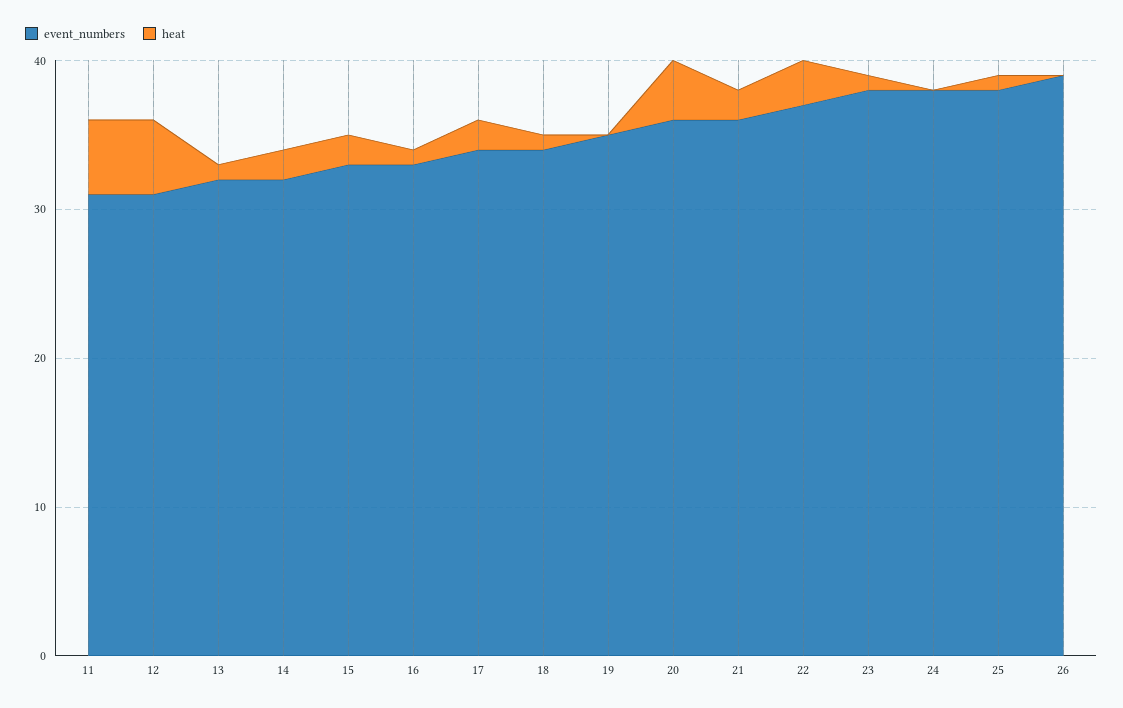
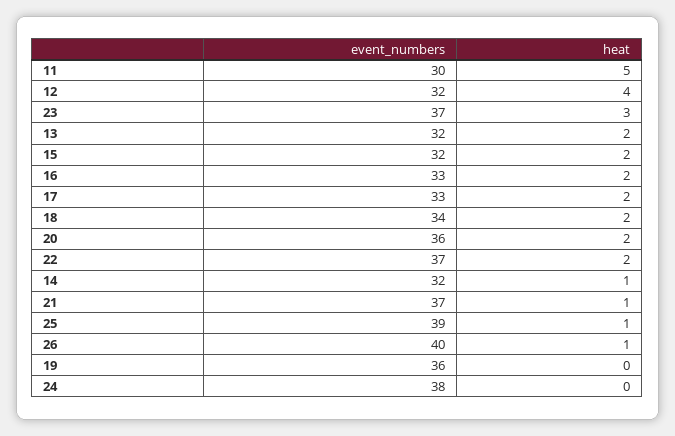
event_numbers, 11: 31 -> 30
event_numbers, 12: 31 -> 32
heat, 12: 5 -> 4
heat, 13: 1 -> 2
heat, 14: 2 -> 1
event_numbers, 15: 33 -> 32
heat, 16: 1 -> 2
event_numbers, 17: 34 -> 33
heat, 18: 1 -> 2
event_numbers, 19: 35 -> 36
heat, 20: 4 -> 2
event_numbers, 21: 36 -> 37
heat, 21: 2 -> 1
heat, 22: 3 -> 2
event_numbers, 23: 38 -> 37
heat, 23: 1 -> 3
event_numbers, 25: 38 -> 39
event_numbers, 26: 39 -> 40
heat, 26: 0 -> 1

